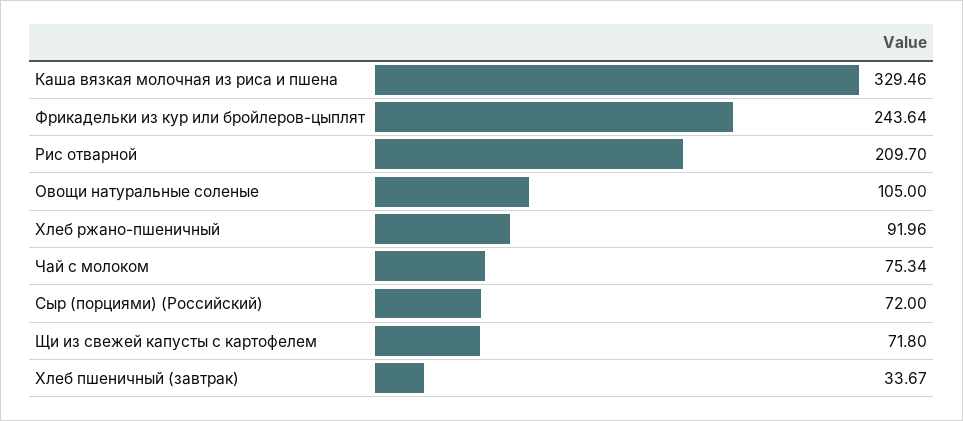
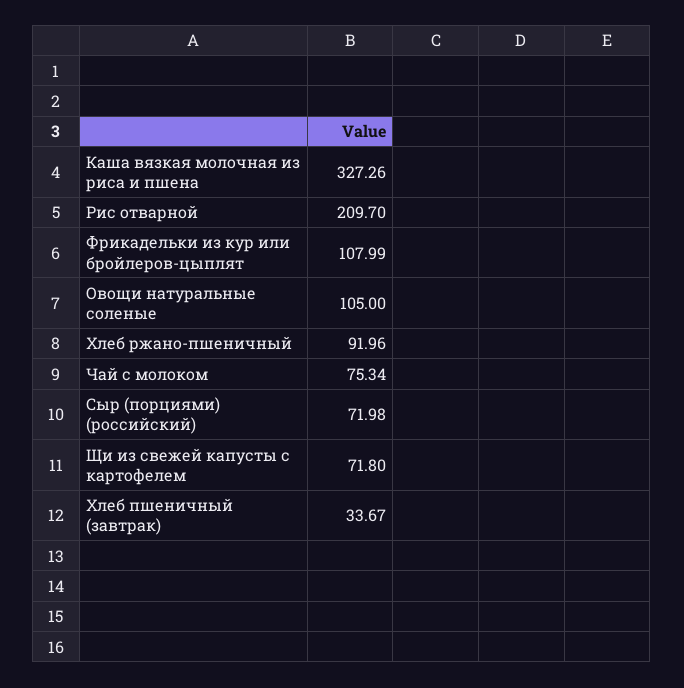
Каша вязкая молочная из риса и пшена: 329.46 -> 327.26
Фрикадельки из кур или бройлеров-цыплят: 243.64 -> 107.99
Сыр (порциями) (Российский): 72 -> 71.98

